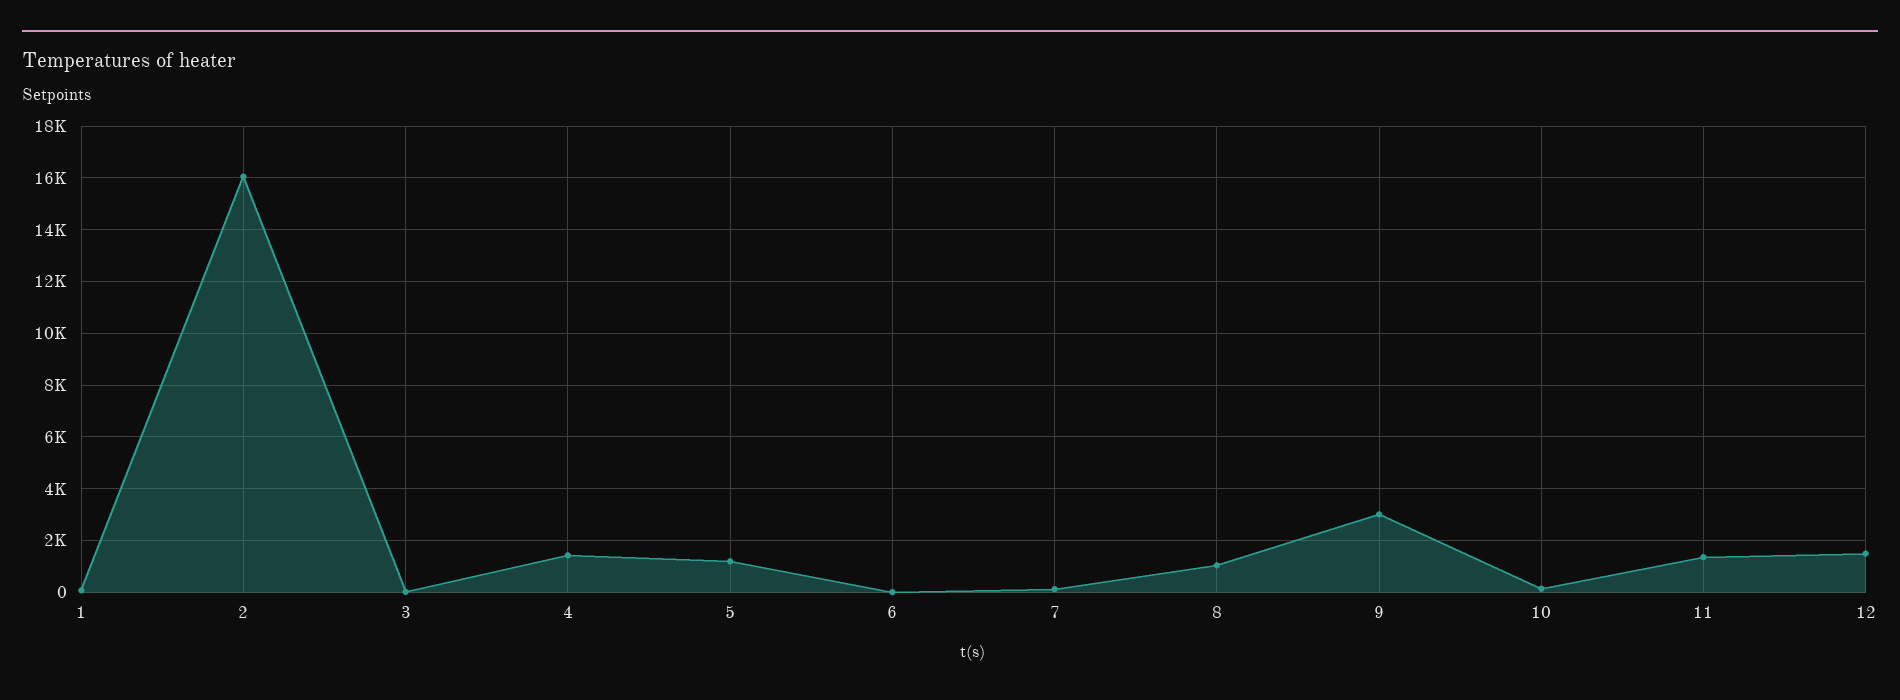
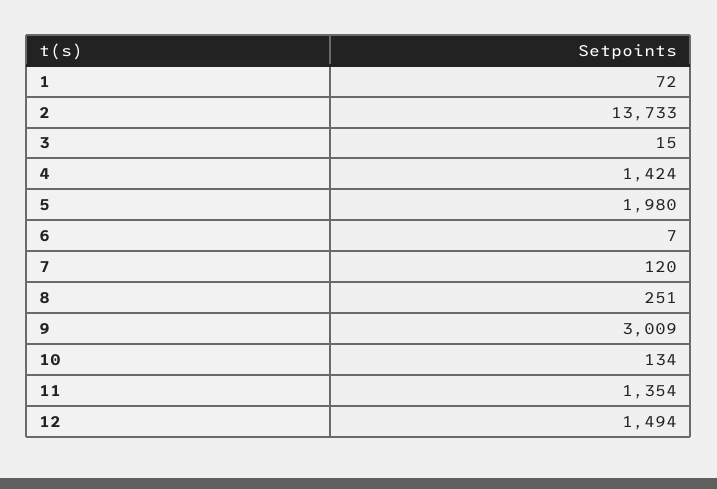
2: 16000 -> 13733
5: 1250 -> 1980
8: 1000 -> 251

